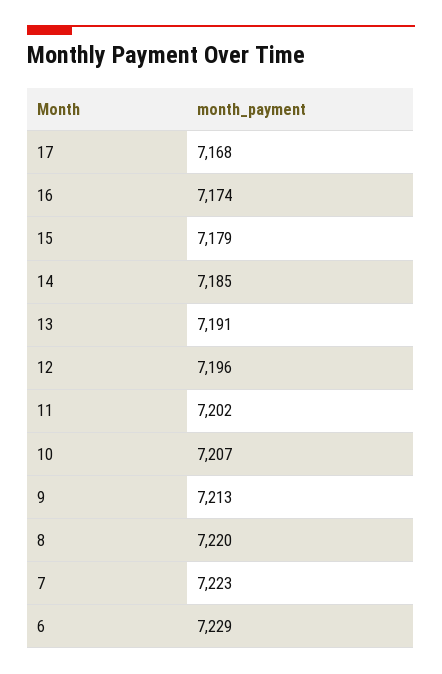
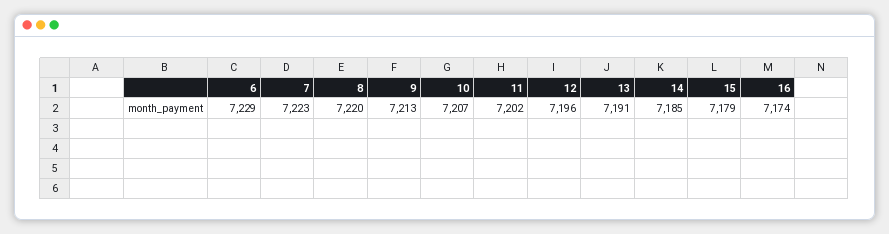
17: 7168 -> none

